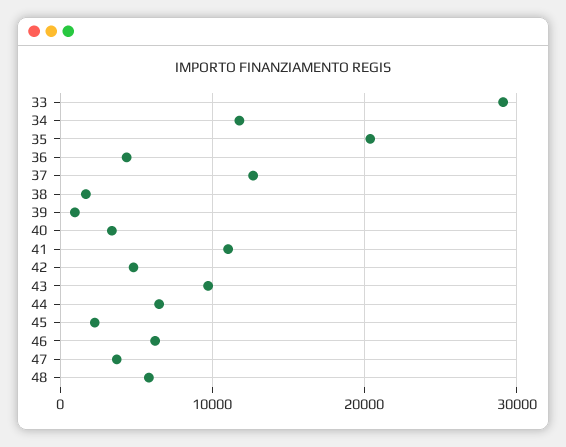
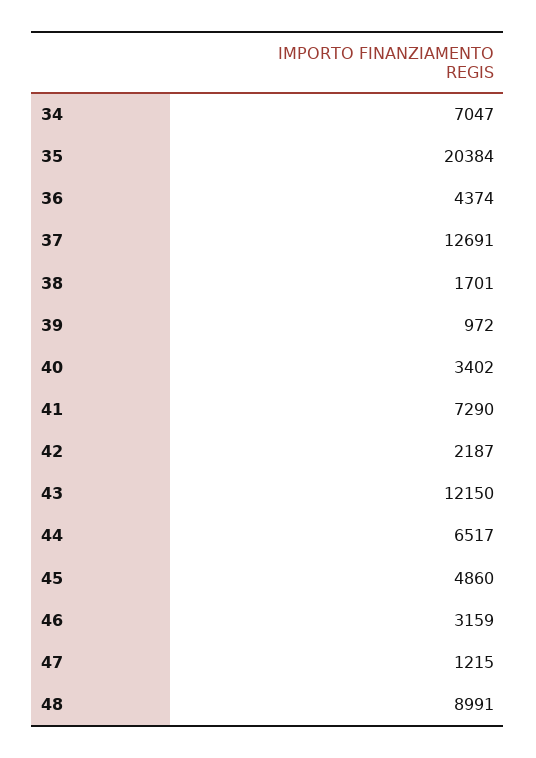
33: 29000 -> none
34: 12000 -> 7047
41: 11000 -> 7290
42: 5000 -> 2187
43: 10000 -> 12150
45: 2000 -> 4860
46: 6000 -> 3159
47: 4000 -> 1215
48: 6000 -> 8991

